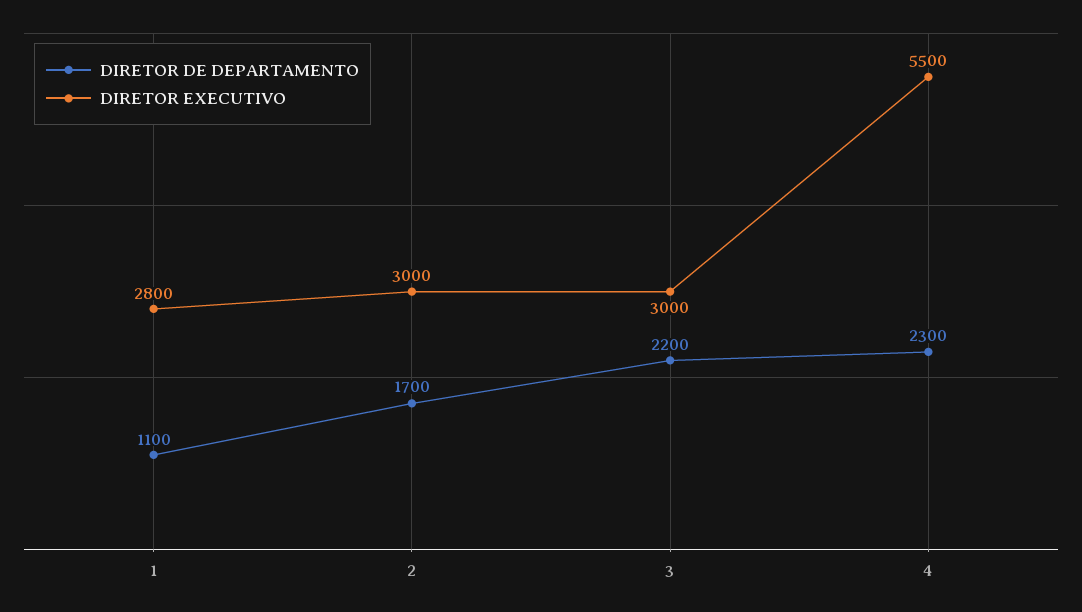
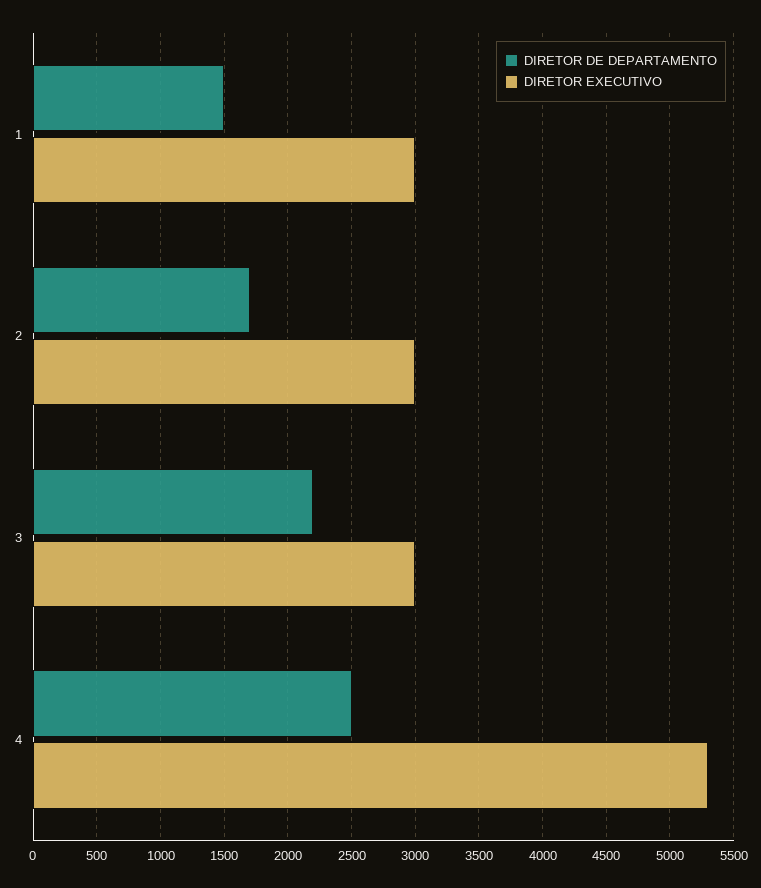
DIRETOR DE DEPARTAMENTO, 1: 1100 -> 1500
DIRETOR EXECUTIVO, 1: 2800 -> 3000
DIRETOR DE DEPARTAMENTO, 4: 2300 -> 2500
DIRETOR EXECUTIVO, 4: 5500 -> 5300

